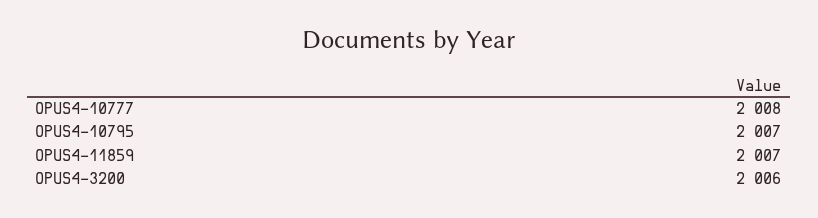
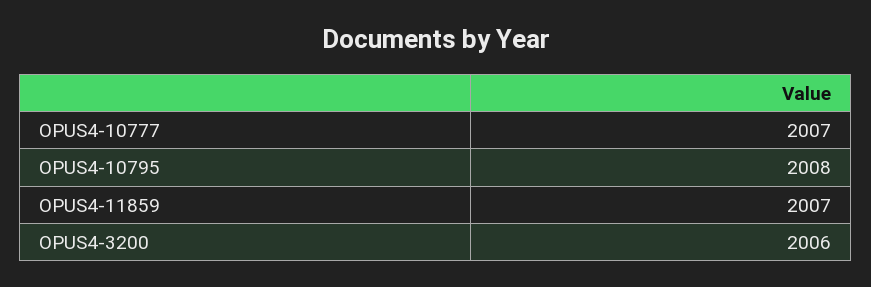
OPUS4-10777: 2008 -> 2007
OPUS4-10795: 2007 -> 2008

